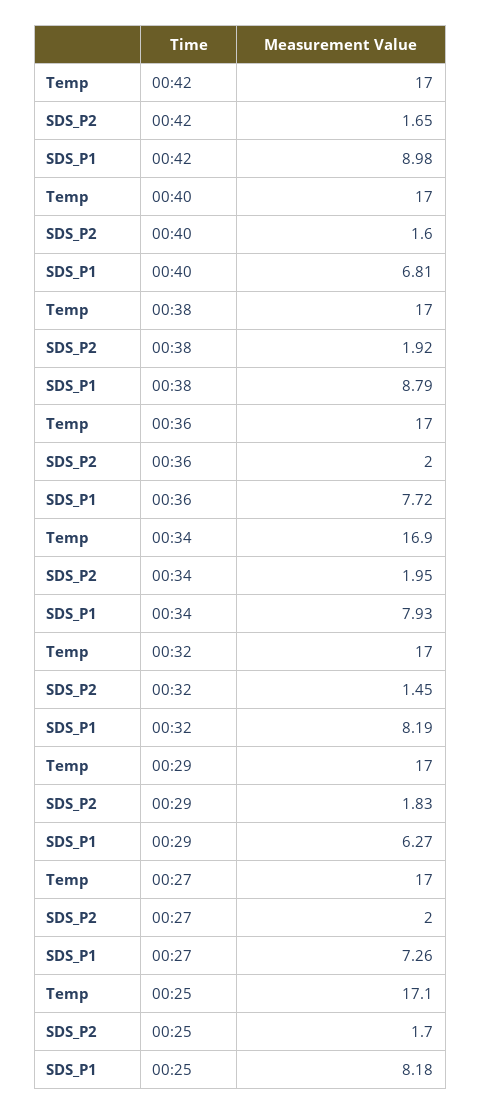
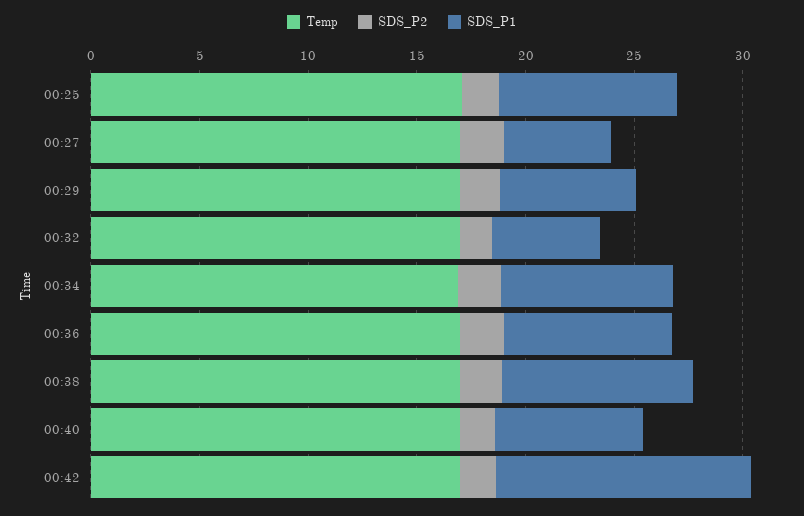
SDS_P1, 00:42: 8.98 -> 12
SDS_P1, 00:32: 8.19 -> 5
SDS_P1, 00:27: 7.26 -> 5

